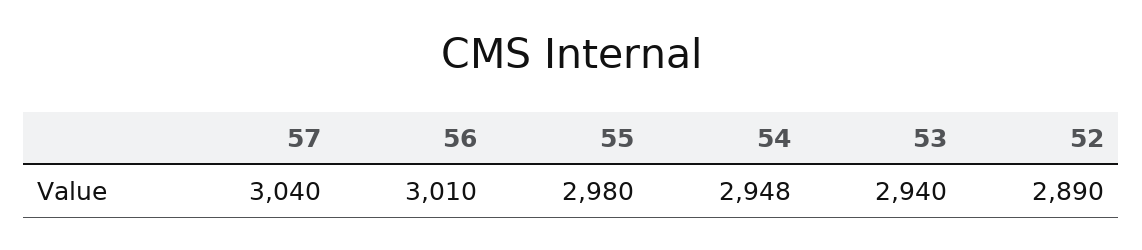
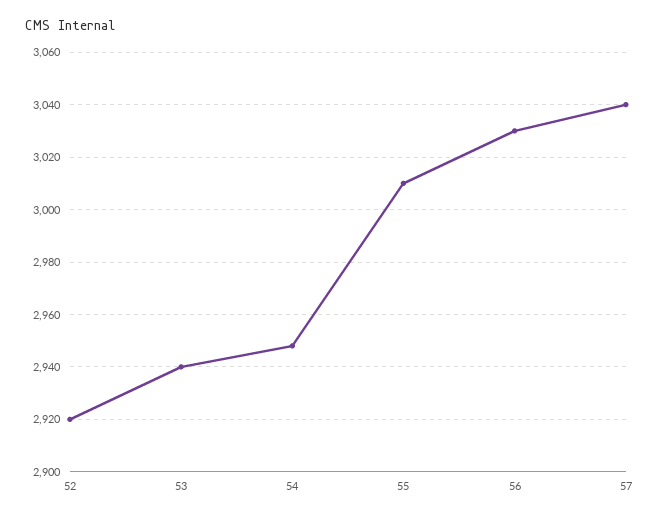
56: 3010 -> 3030
55: 2980 -> 3010
52: 2890 -> 2920

